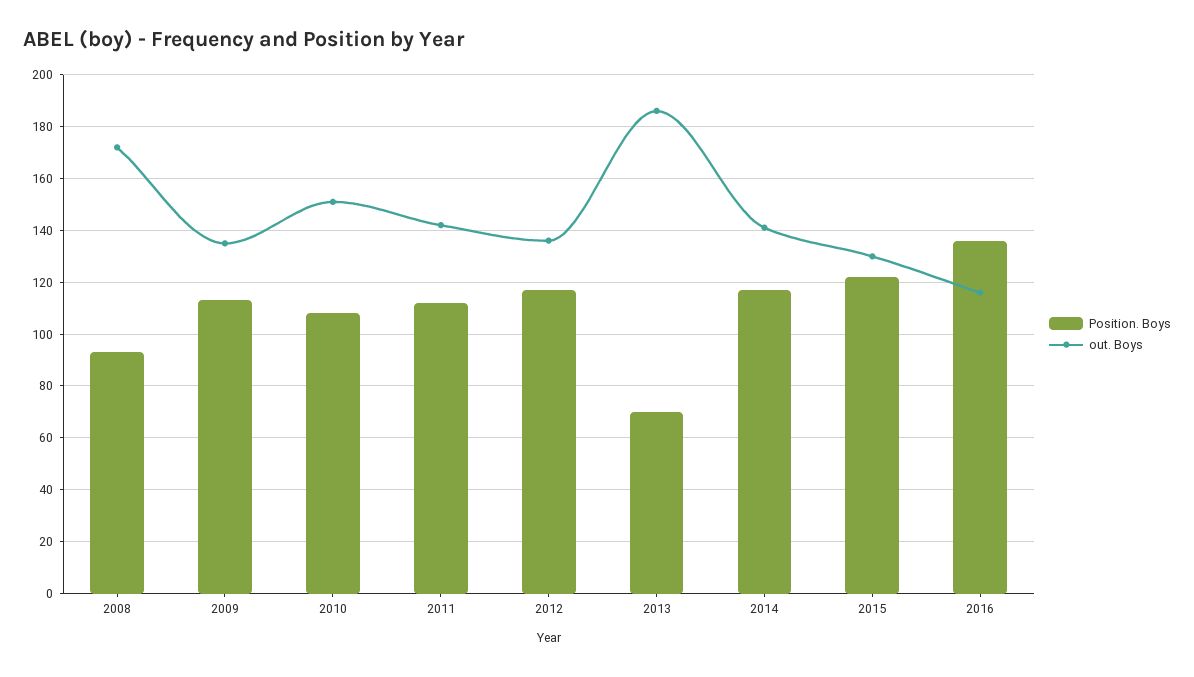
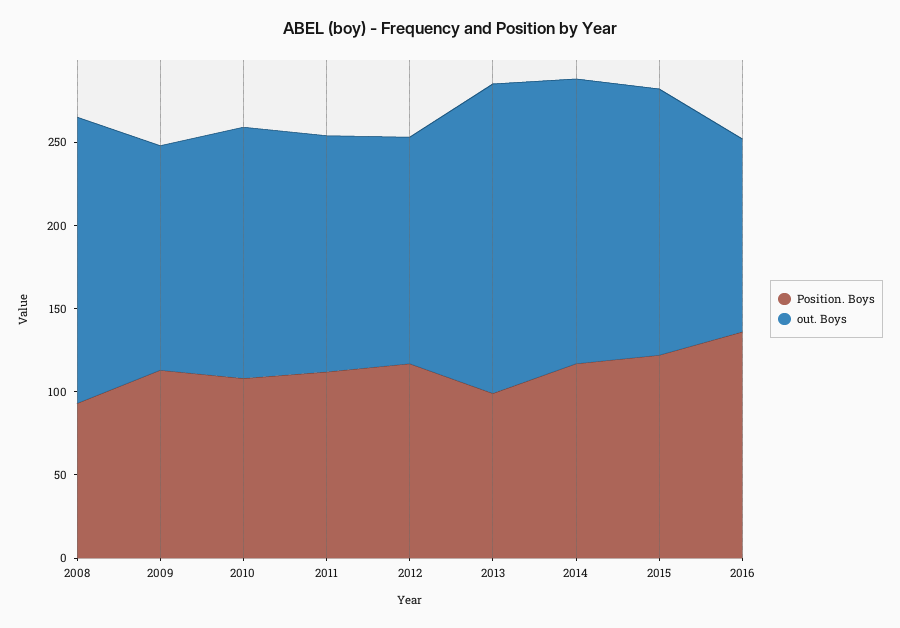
Position. Boys, 2013: 70 -> 100
out. Boys, 2014: 140 -> 170
out. Boys, 2015: 130 -> 160

